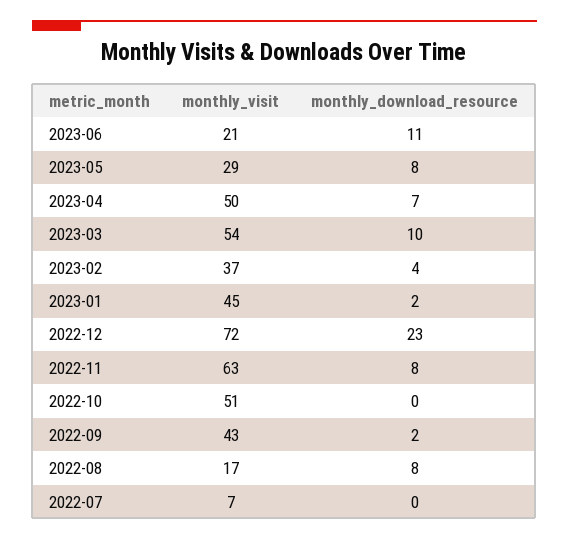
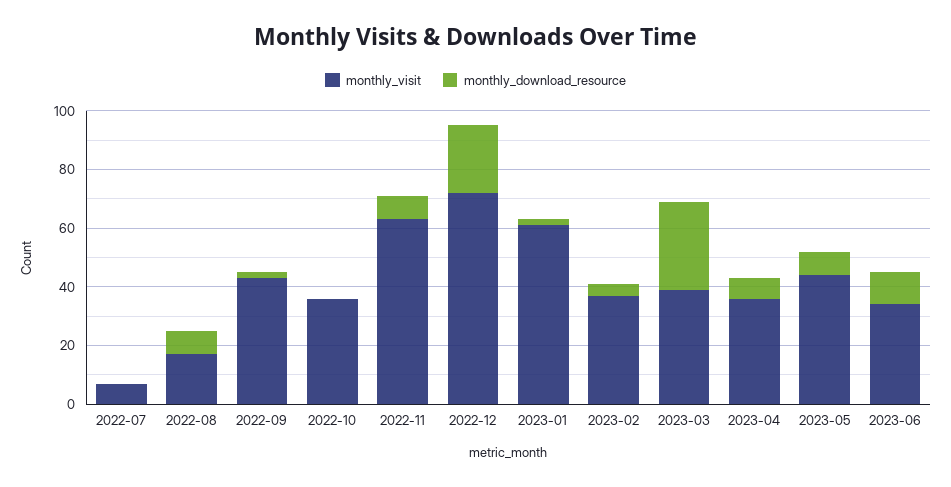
monthly_visit, 2023-06: 21 -> 35
monthly_visit, 2023-05: 29 -> 45
monthly_visit, 2023-04: 50 -> 35
monthly_visit, 2023-03: 54 -> 40
monthly_download_resource, 2023-03: 10 -> 30
monthly_visit, 2023-01: 45 -> 60
monthly_visit, 2022-10: 51 -> 35

